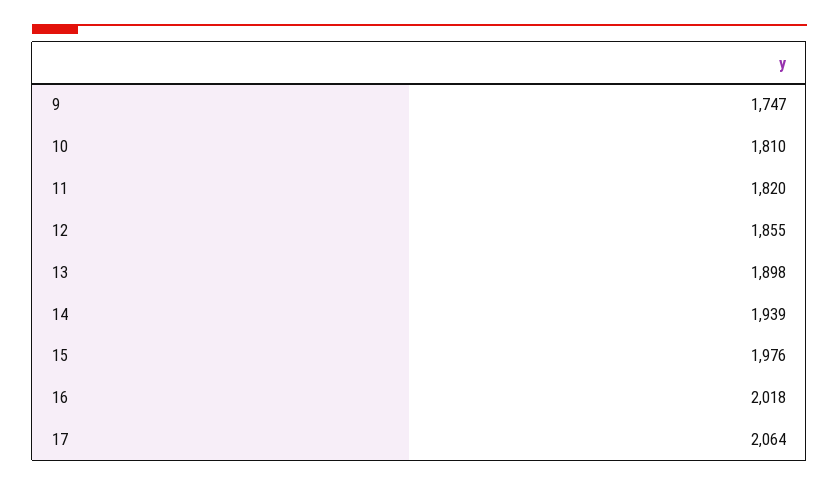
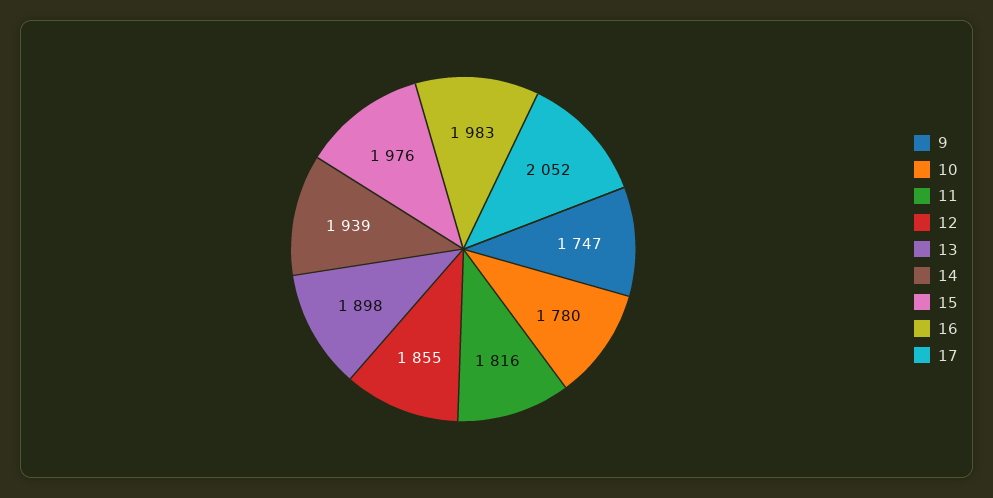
10: 1810 -> 1780
11: 1820 -> 1816
16: 2018 -> 1983
17: 2064 -> 2052

